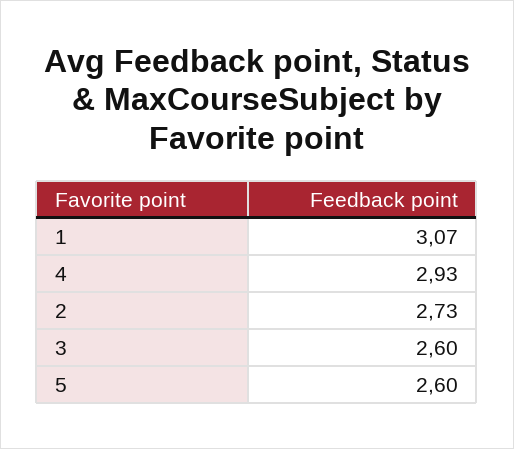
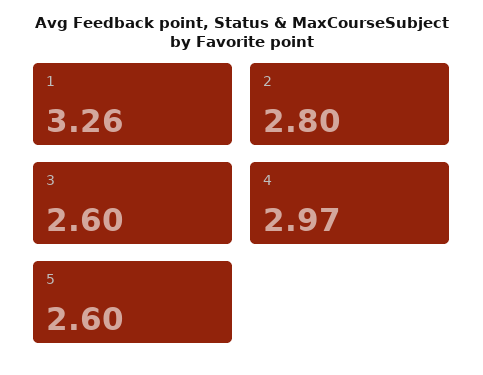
1: 3.07 -> 3.26
4: 2.93 -> 2.97
2: 2.73 -> 2.8

